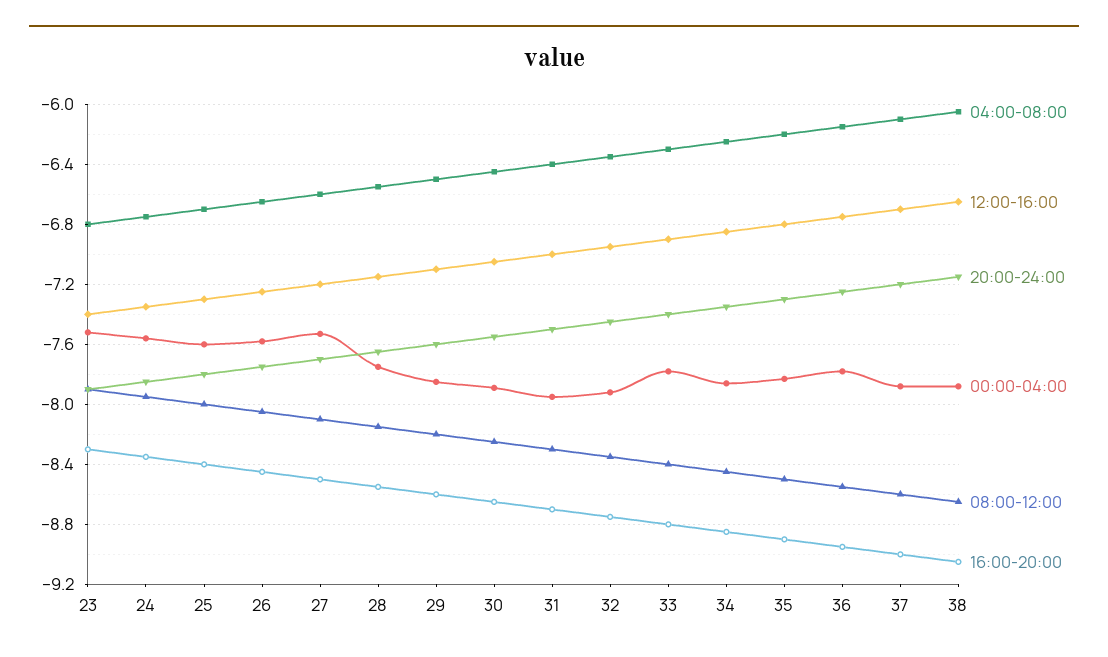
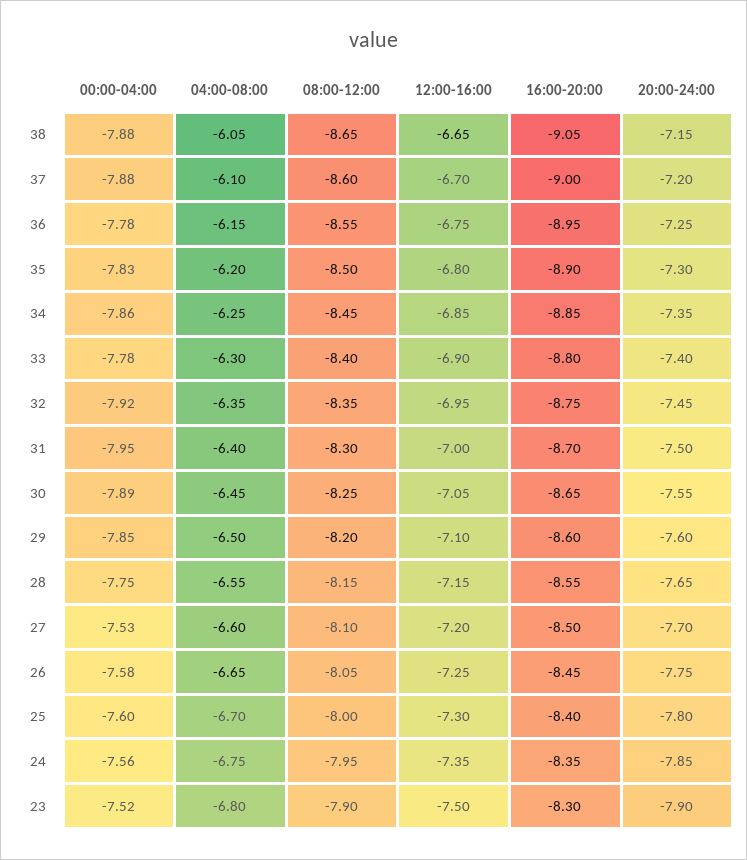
12:00-16:00, 23: -7.4 -> -7.5

